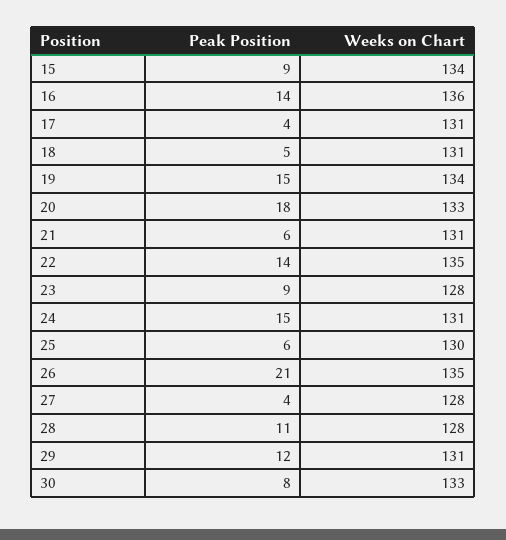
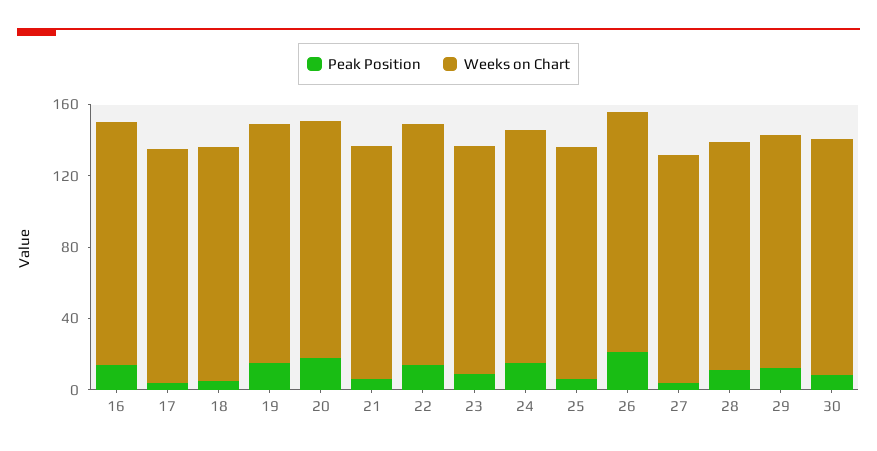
Peak Position, 15: 9 -> none
Weeks on Chart, 15: 134 -> none

